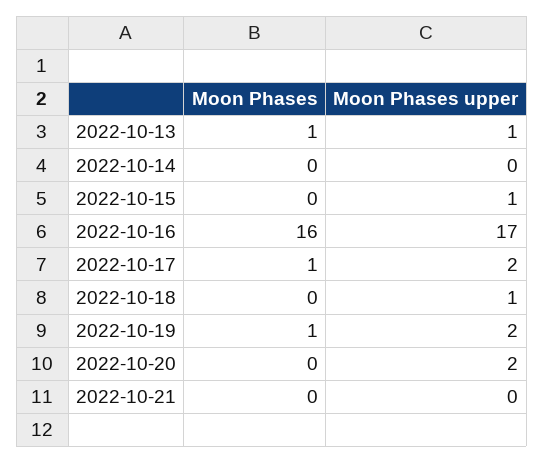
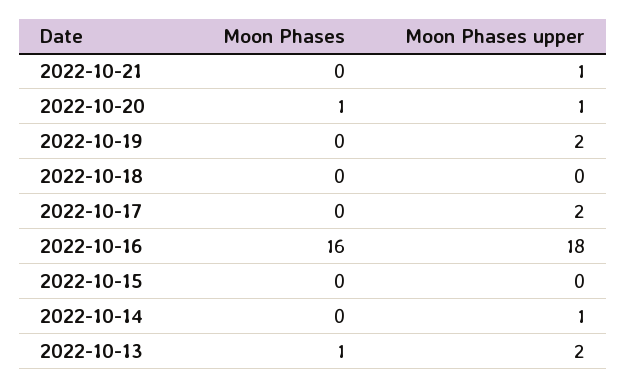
Moon Phases upper, 2022-10-13: 1 -> 2
Moon Phases upper, 2022-10-14: 0 -> 1
Moon Phases upper, 2022-10-15: 1 -> 0
Moon Phases upper, 2022-10-16: 17 -> 18
Moon Phases, 2022-10-17: 1 -> 0
Moon Phases upper, 2022-10-18: 1 -> 0
Moon Phases, 2022-10-19: 1 -> 0
Moon Phases, 2022-10-20: 0 -> 1
Moon Phases upper, 2022-10-20: 2 -> 1
Moon Phases upper, 2022-10-21: 0 -> 1

